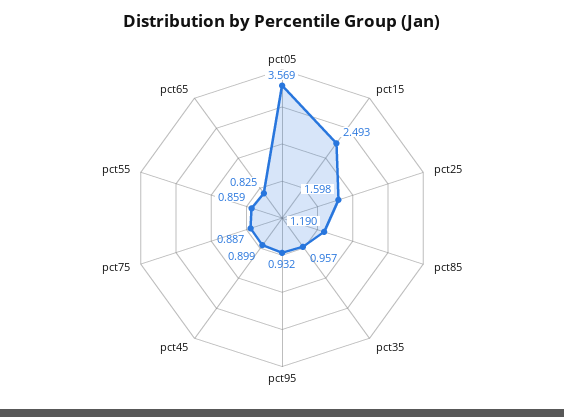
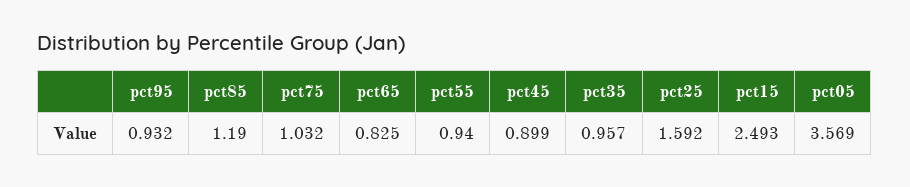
pct25: 1.598 -> 1.592
pct75: 0.887 -> 1.032
pct55: 0.859 -> 0.94

